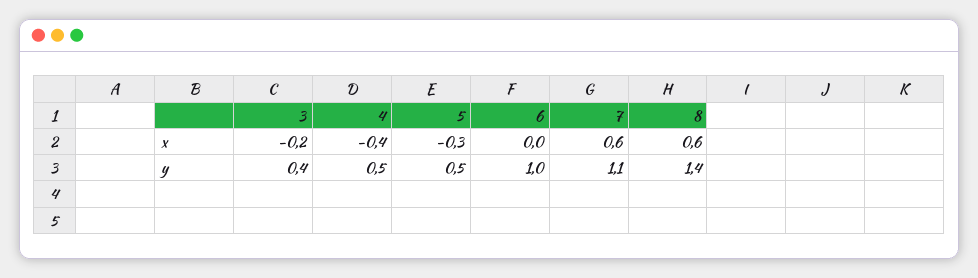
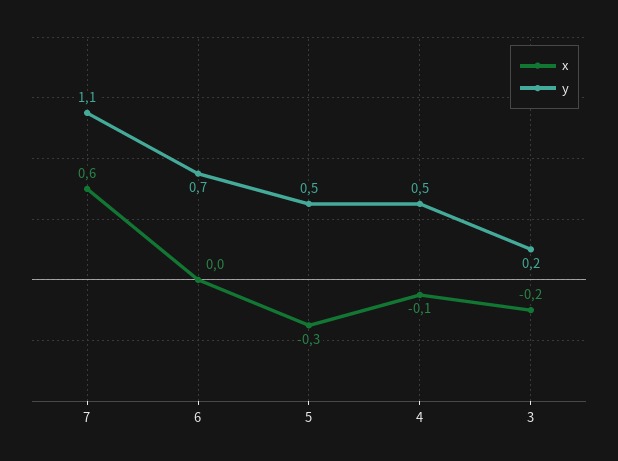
x, 4: -0.4 -> -0.1
x, 8: 0.6 -> none
y, 3: 0.4 -> 0.2
y, 6: 1 -> 0.7
y, 8: 1.4 -> none

